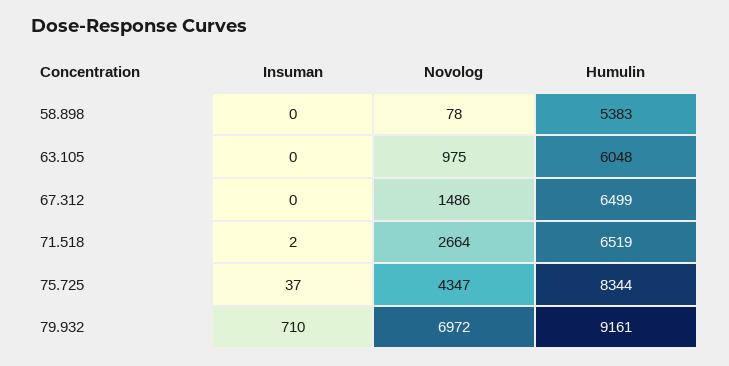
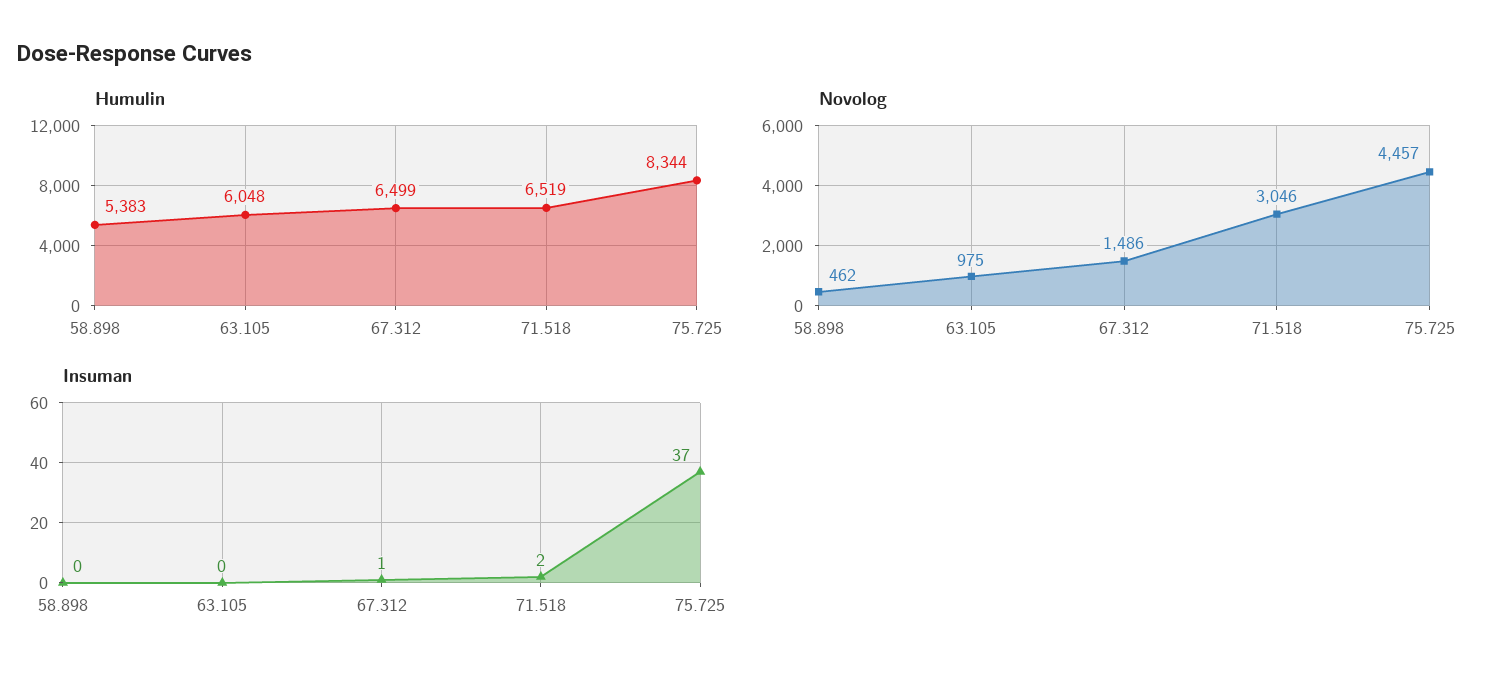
Novolog, 58.898: 78 -> 462
Insuman, 67.312: 0 -> 1
Novolog, 71.518: 2664 -> 3046
Novolog, 75.725: 4347 -> 4457
Insuman, 79.932: 710 -> none
Novolog, 79.932: 6972 -> none
Humulin, 79.932: 9161 -> none

